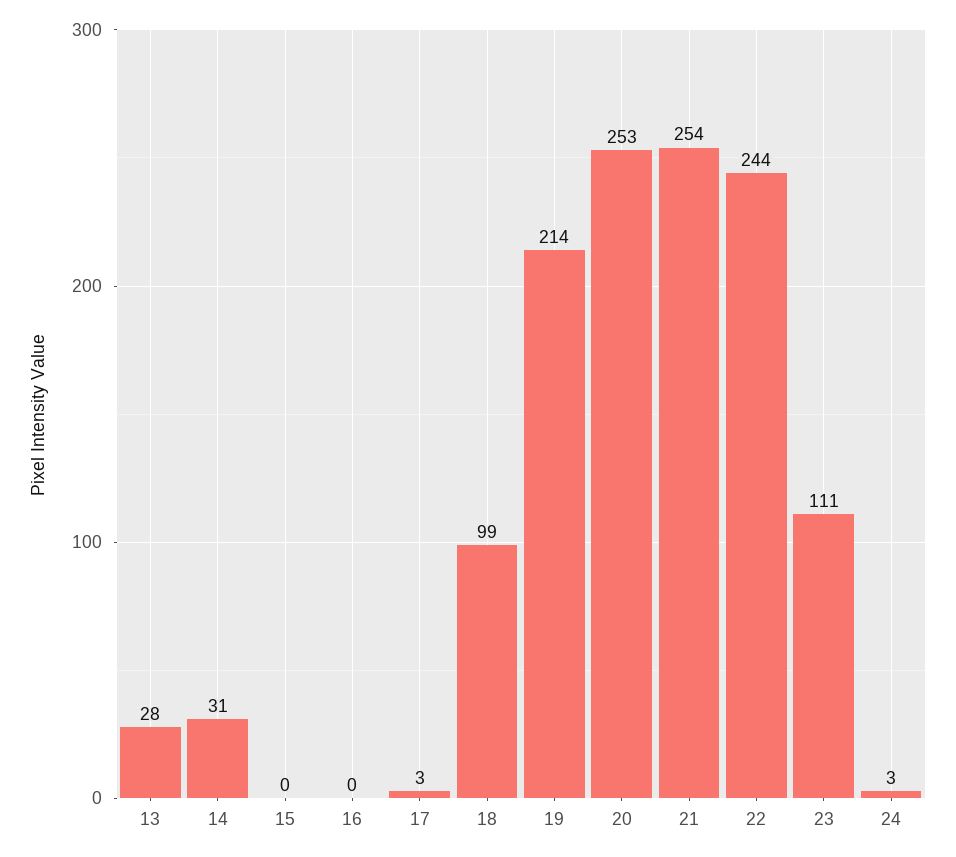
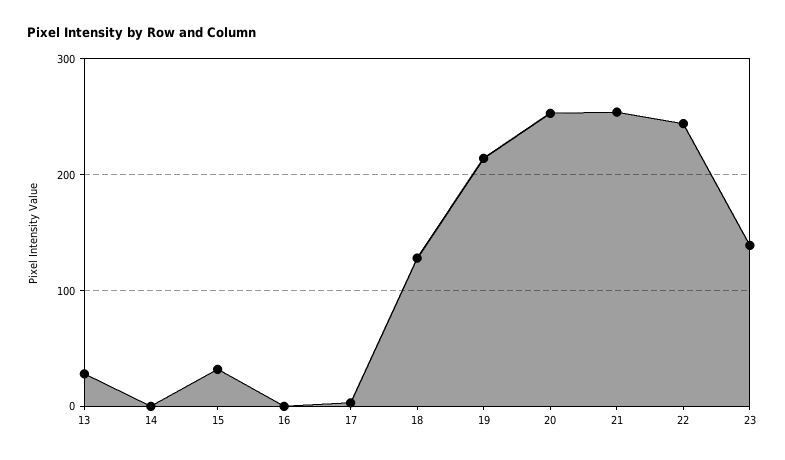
14: 31 -> 0
15: 0 -> 30
18: 99 -> 130
23: 111 -> 140
24: 3 -> none

